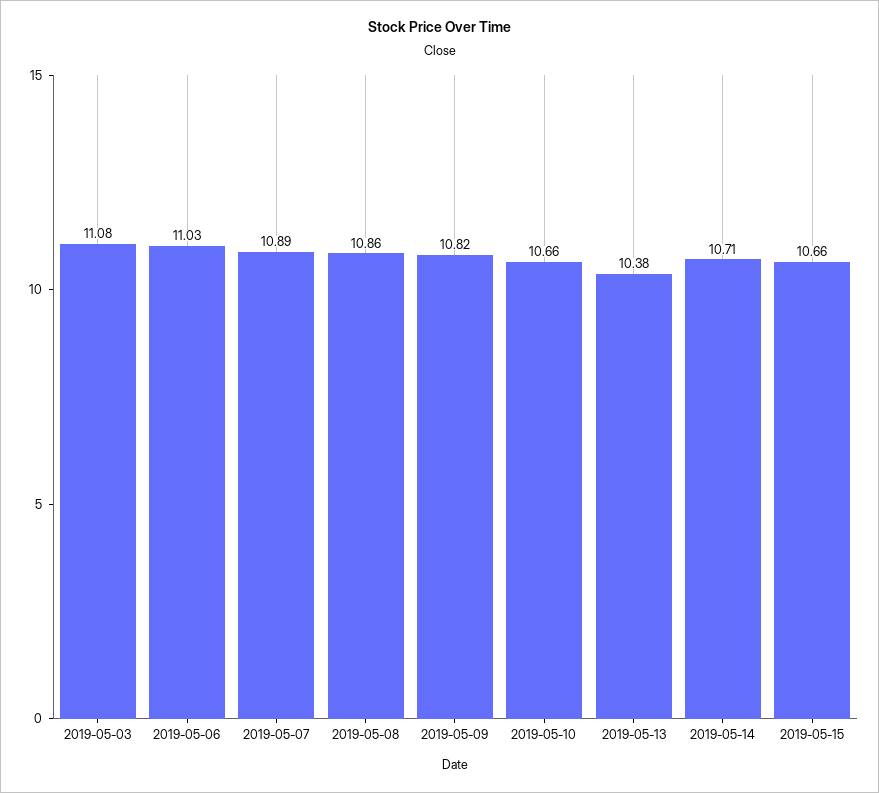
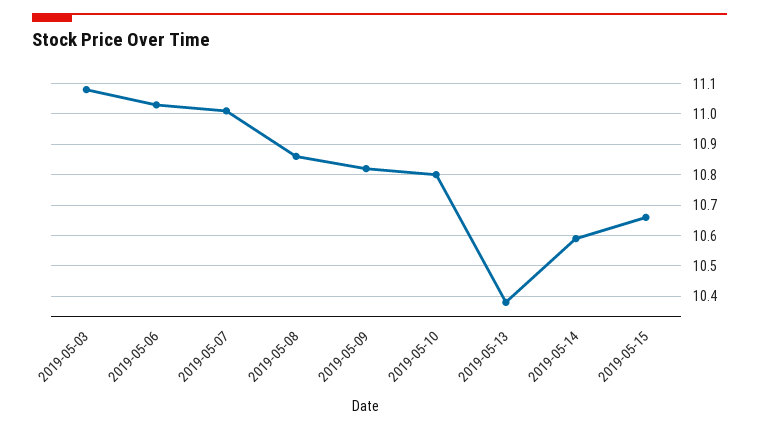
2019-05-07: 10.89 -> 11
2019-05-10: 10.66 -> 10.8
2019-05-14: 10.71 -> 10.6

